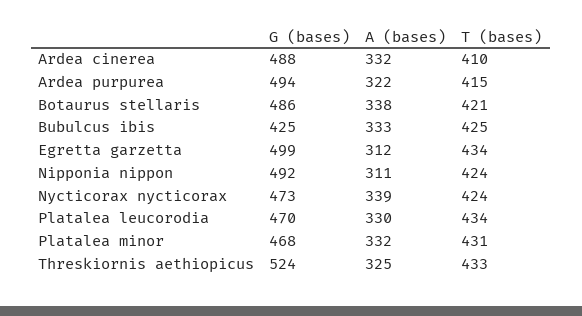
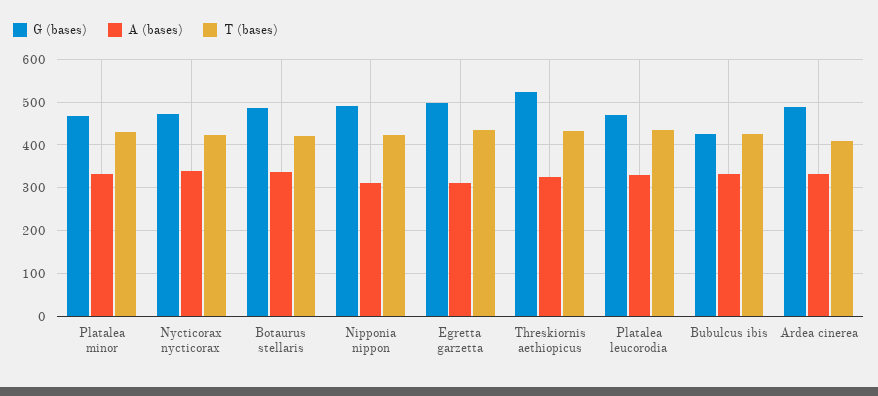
G (bases), Ardea purpurea: 494 -> none
A (bases), Ardea purpurea: 322 -> none
T (bases), Ardea purpurea: 415 -> none

